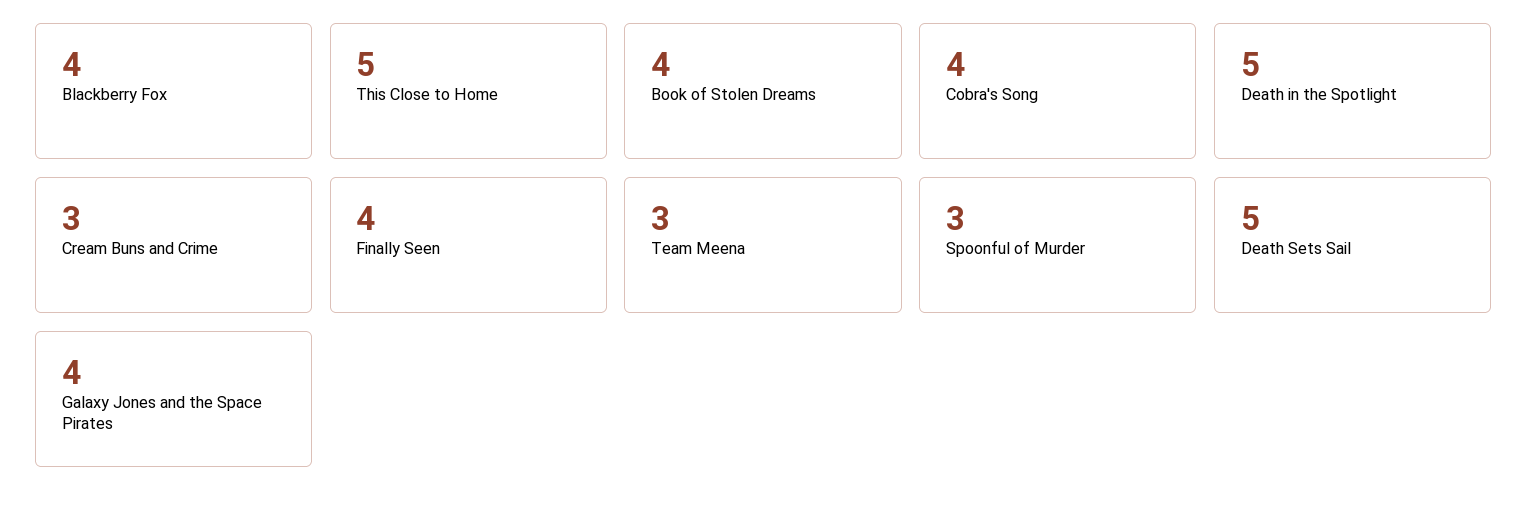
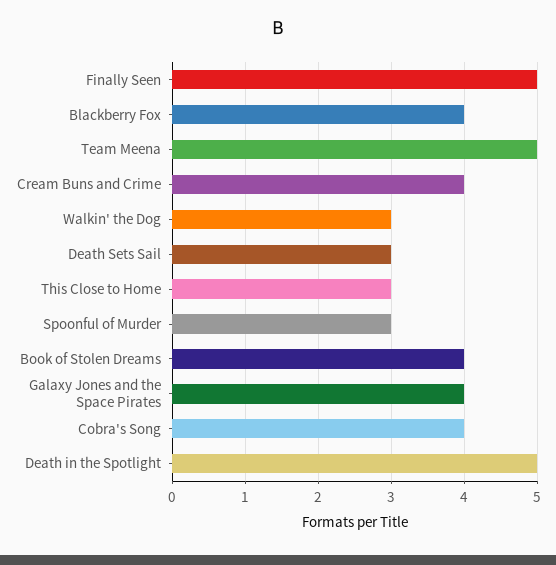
This Close to Home: 5 -> 3
Cream Buns and Crime: 3 -> 4
Finally Seen: 4 -> 5
Team Meena: 3 -> 5
Death Sets Sail: 5 -> 3
Walkin' the Dog: none -> 3

